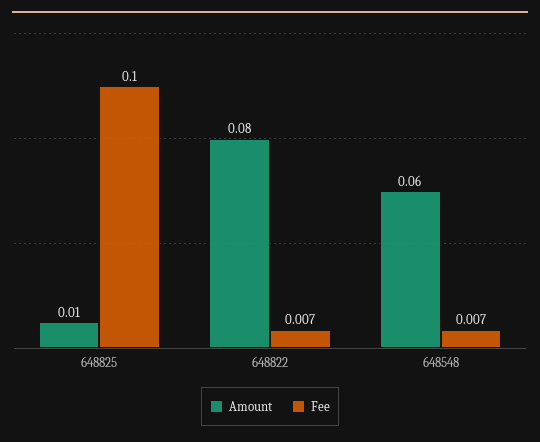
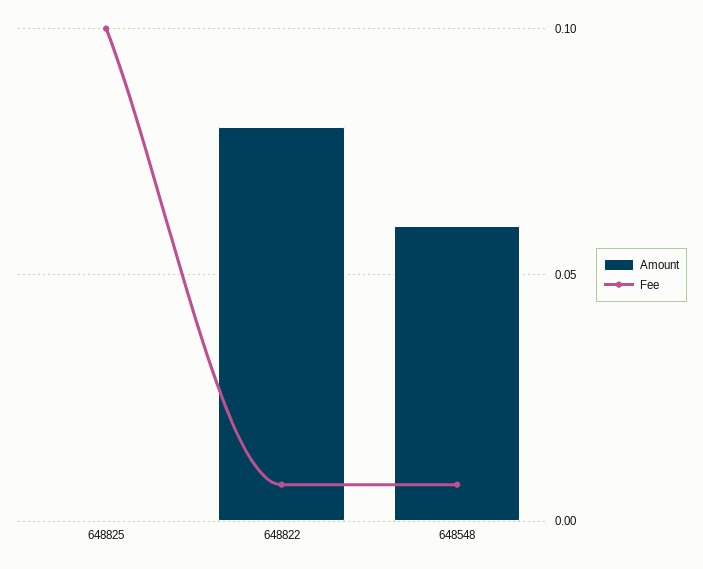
Amount, 648825: 0.01 -> 0

